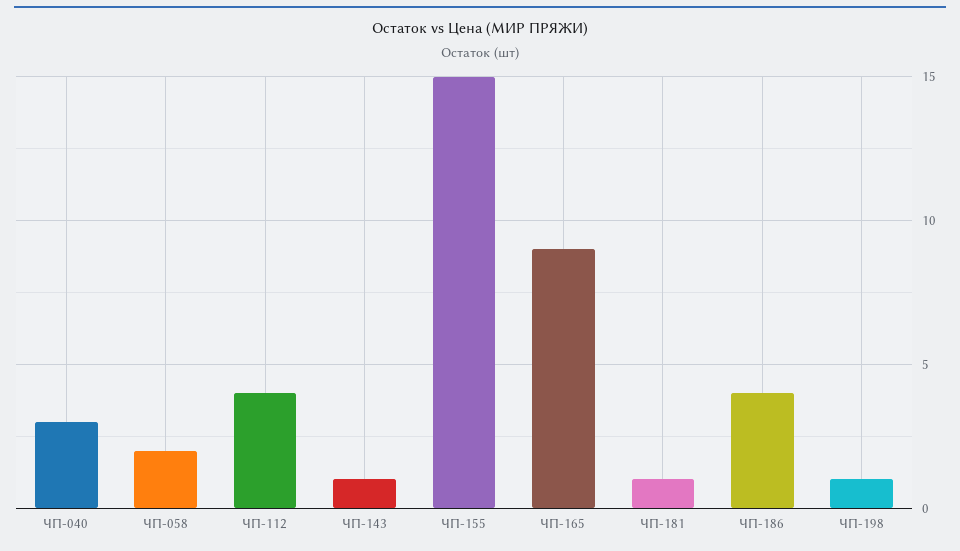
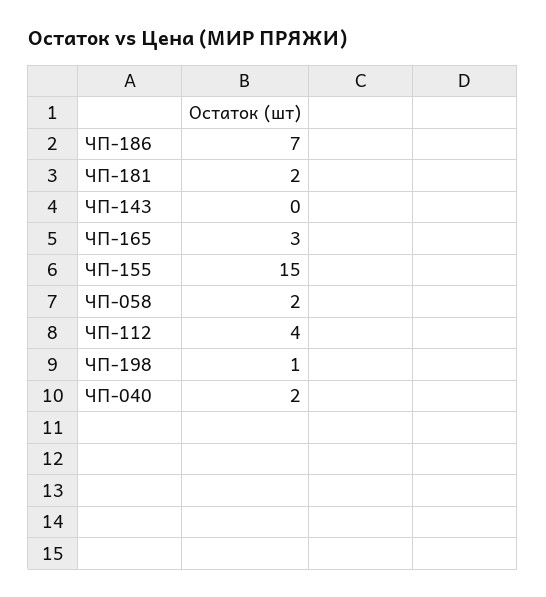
ЧП-040: 3 -> 2
ЧП-143: 1 -> 0
ЧП-165: 9 -> 3
ЧП-181: 1 -> 2
ЧП-186: 4 -> 7

